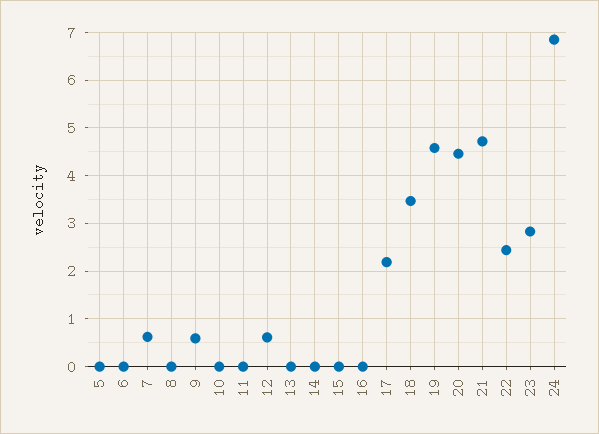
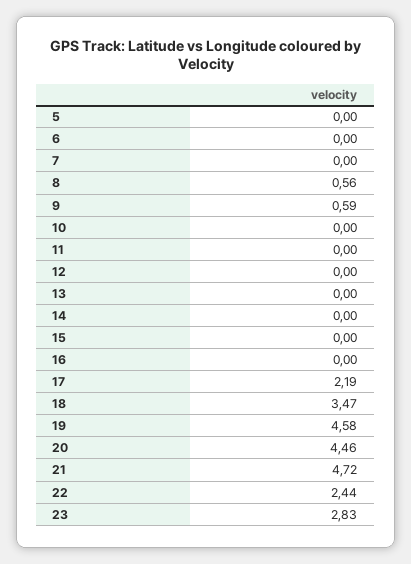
7: 0.6 -> 0
8: 0 -> 0.56
12: 0.6 -> 0
24: 6.8 -> none

